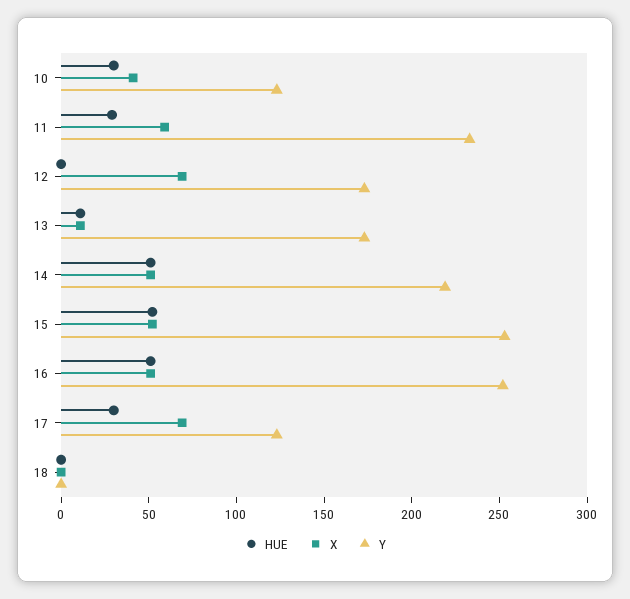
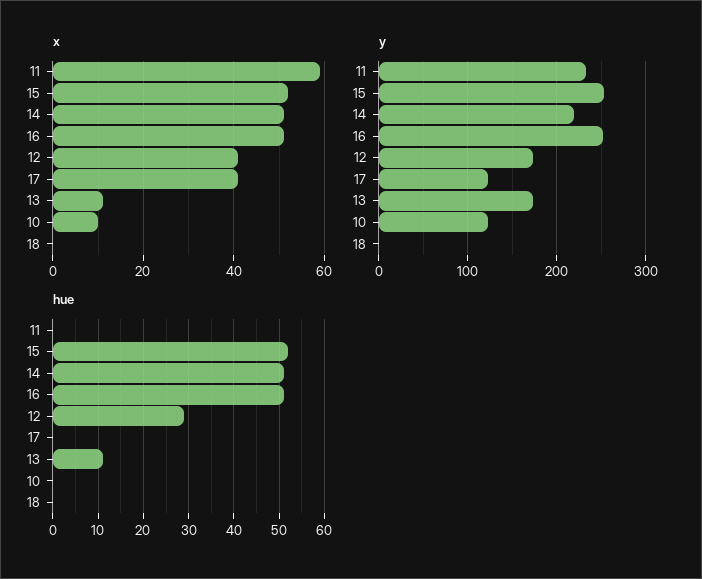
HUE, 10: 30 -> 0
X, 10: 40 -> 10
HUE, 11: 30 -> 0
HUE, 12: 0 -> 30
X, 12: 70 -> 40
HUE, 17: 30 -> 0
X, 17: 70 -> 40

